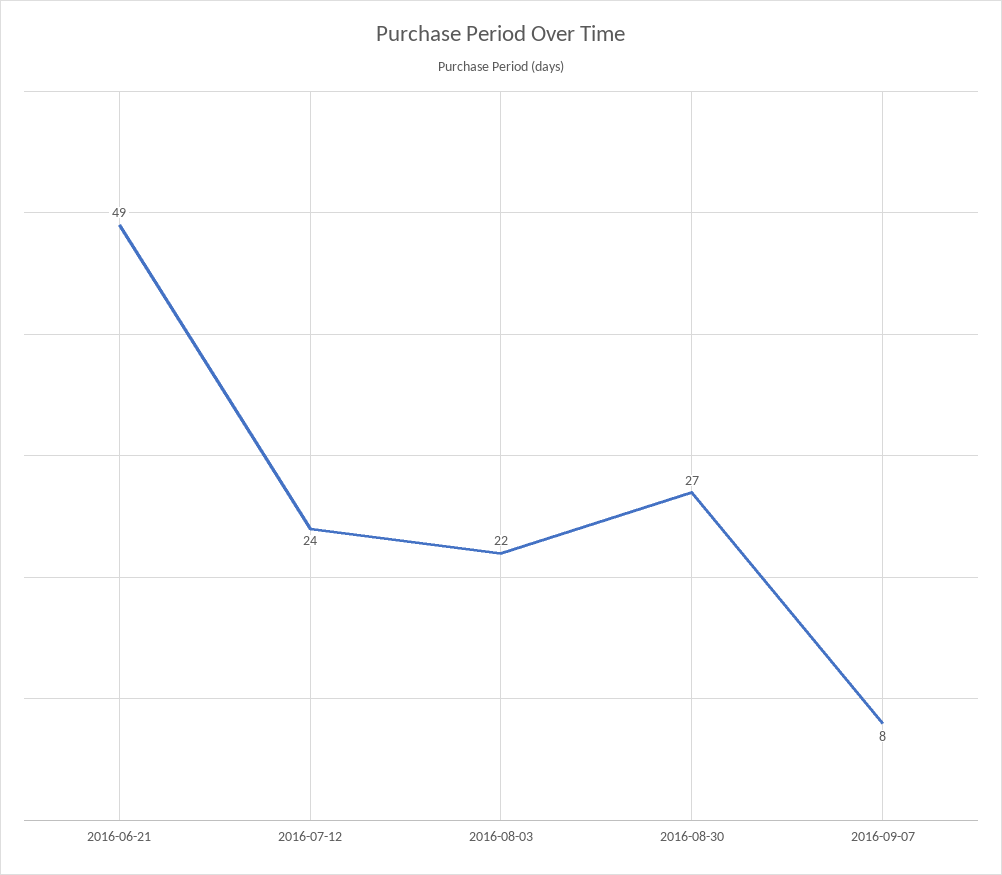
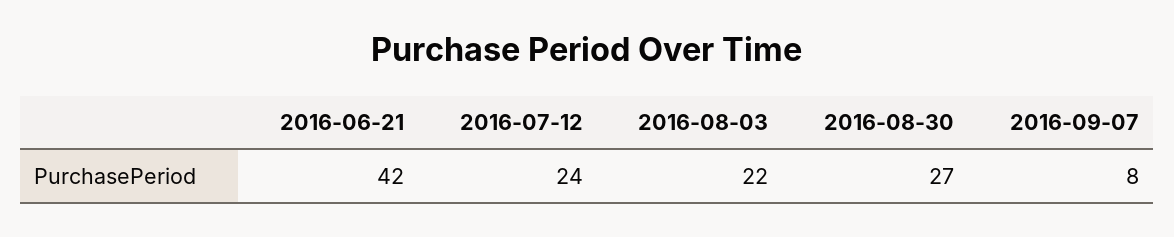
2016-06-21: 49 -> 42

